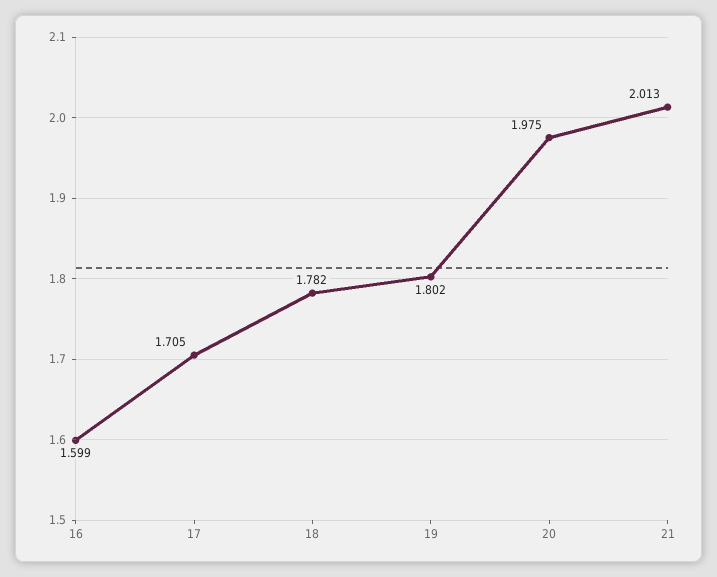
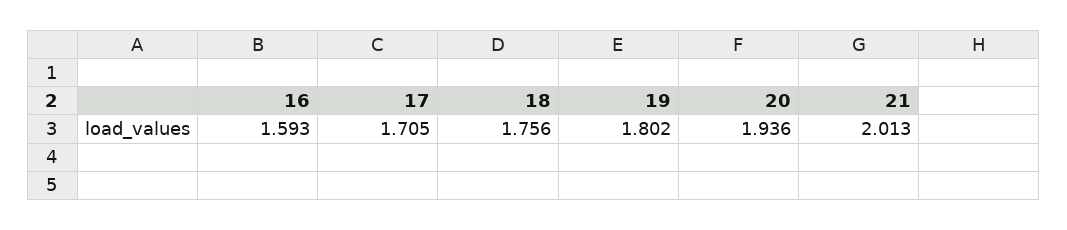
16: 1.599 -> 1.593
18: 1.782 -> 1.756
20: 1.975 -> 1.936

